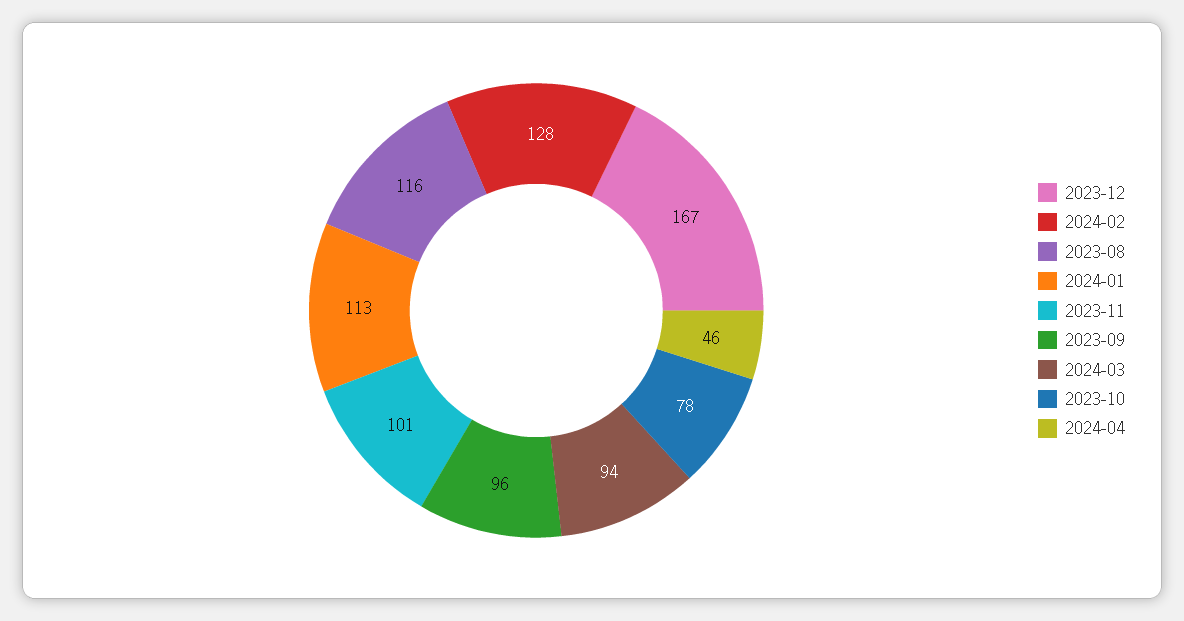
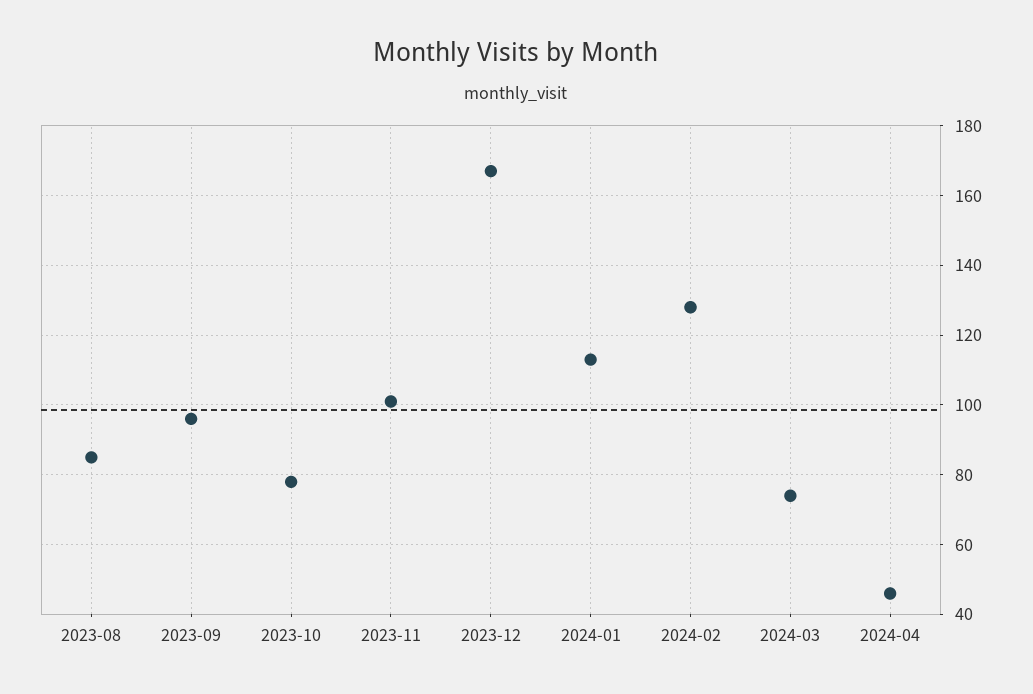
2023-08: 116 -> 85
2024-03: 94 -> 75

